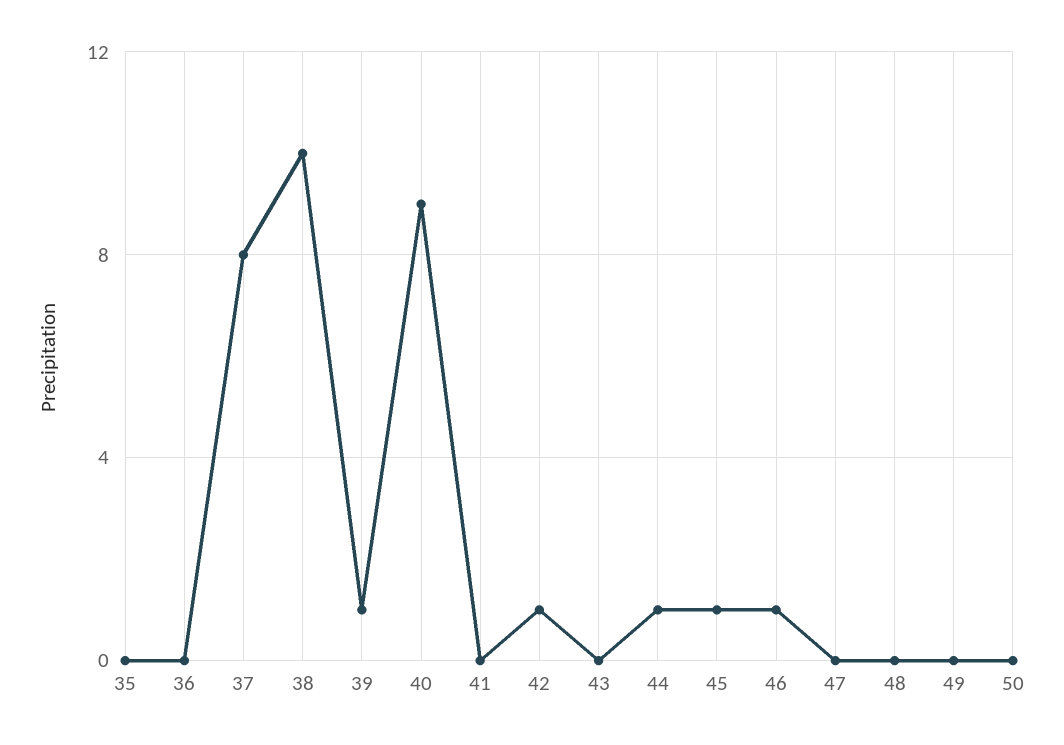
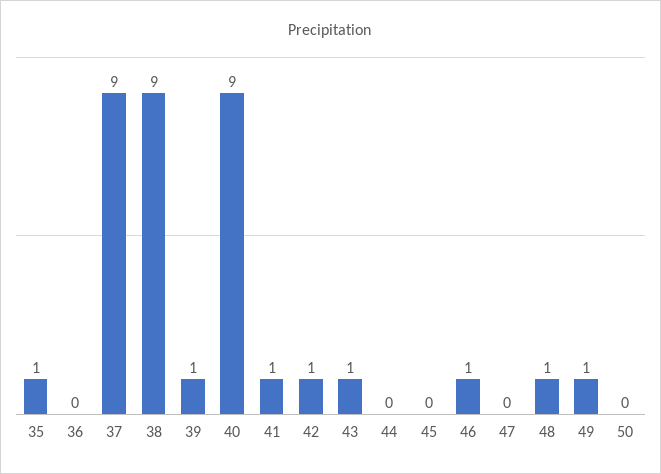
35: 0 -> 1
37: 8 -> 9
38: 10 -> 9
41: 0 -> 1
43: 0 -> 1
44: 1 -> 0
45: 1 -> 0
48: 0 -> 1
49: 0 -> 1

